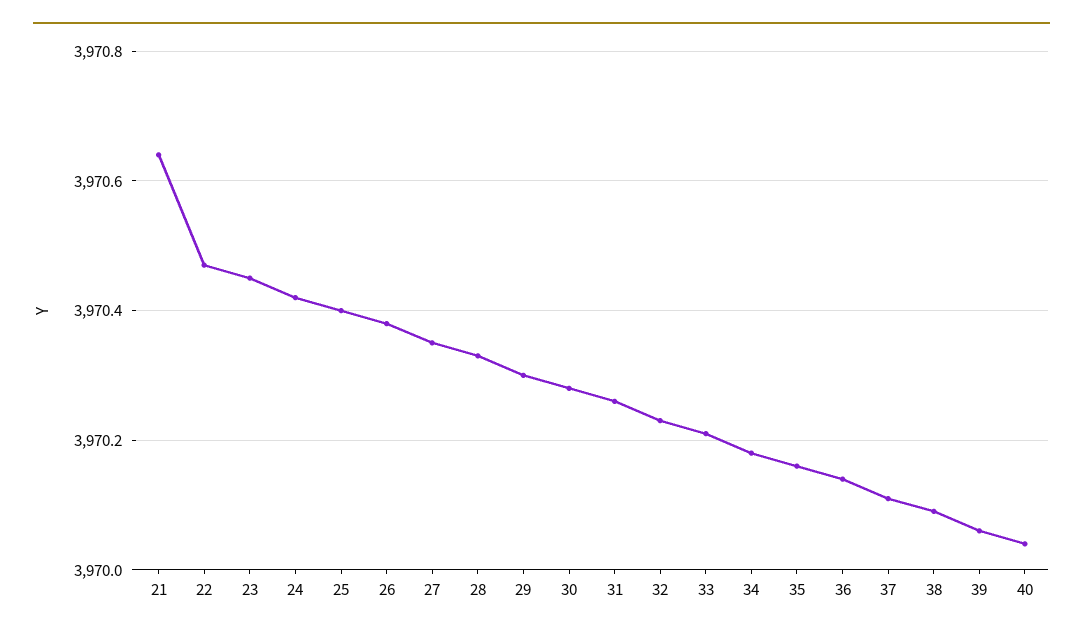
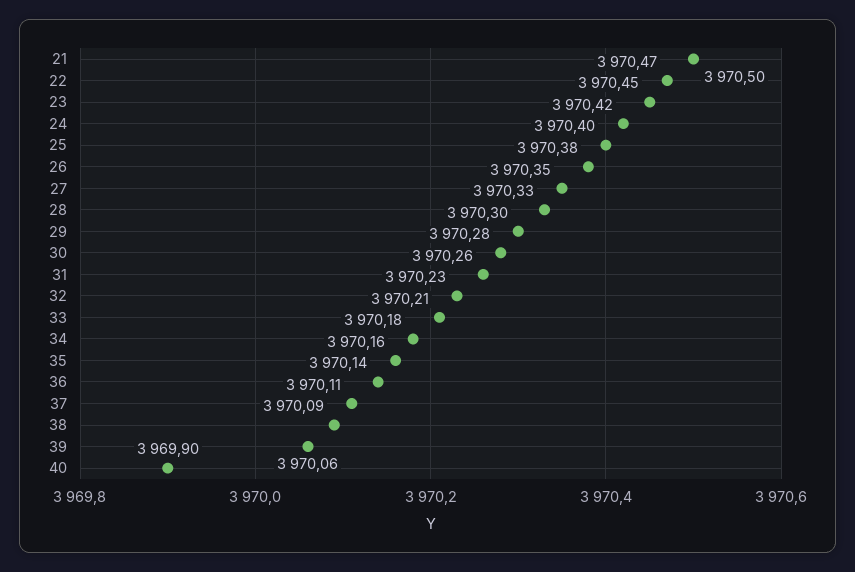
21: 3970.65 -> 3970.5
40: 3970.05 -> 3969.9

